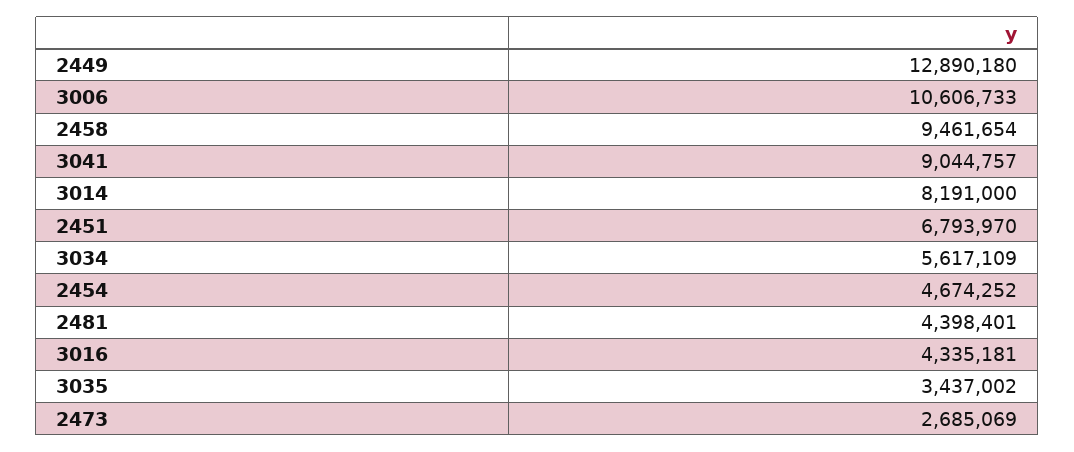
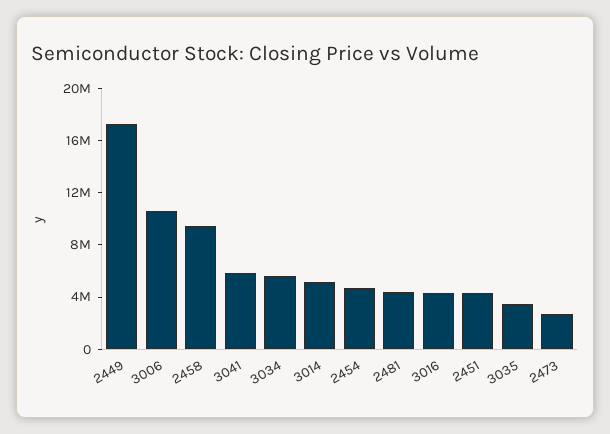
2449: 12890180 -> 17000000
3041: 9044757 -> 6000000
3014: 8191000 -> 5000000
2451: 6793970 -> 4000000

